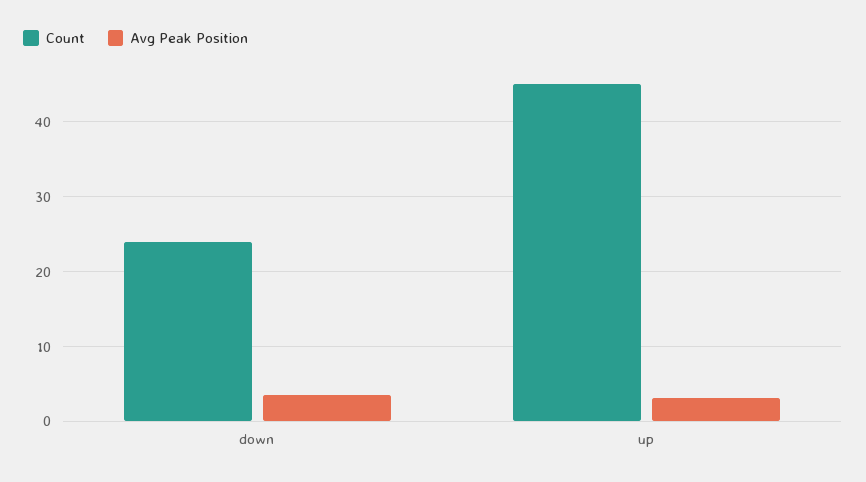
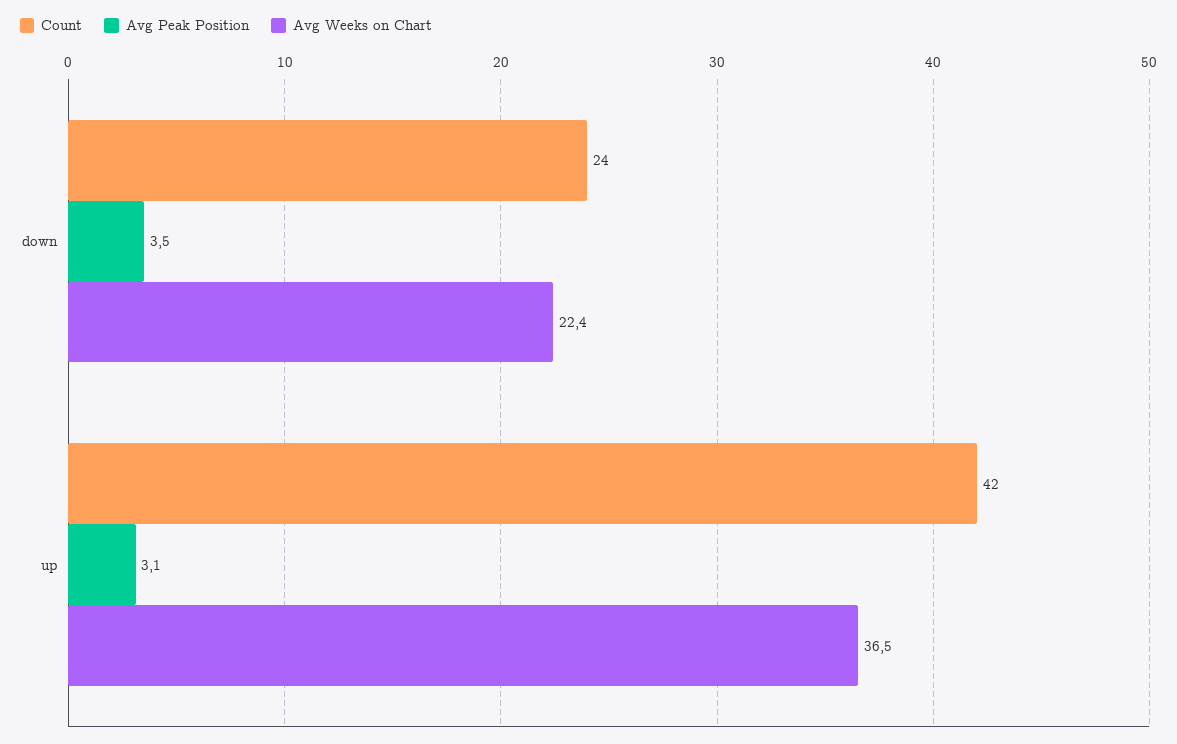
Count, up: 45 -> 42
Avg Weeks on Chart, down: none -> 22.4
Avg Weeks on Chart, up: none -> 36.5

